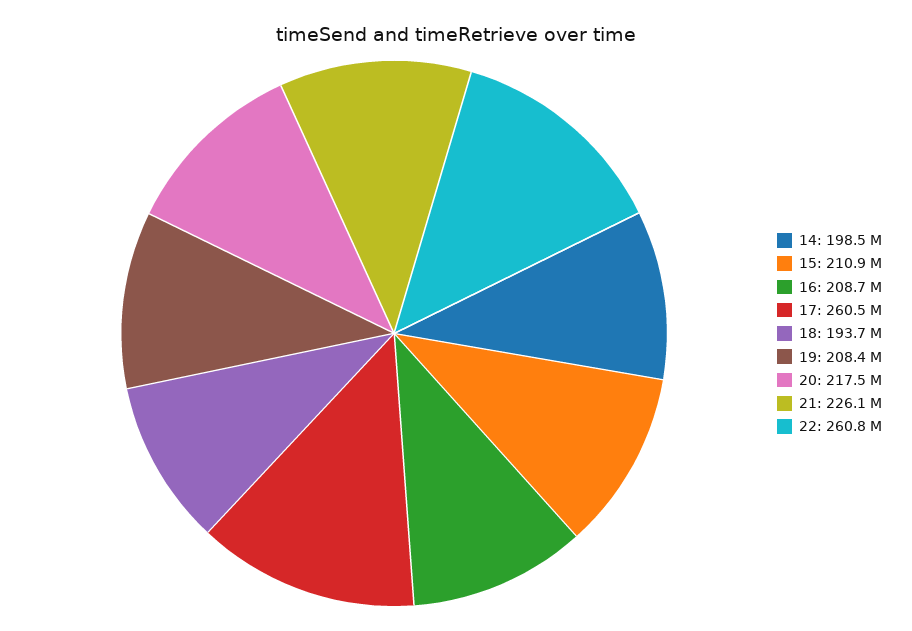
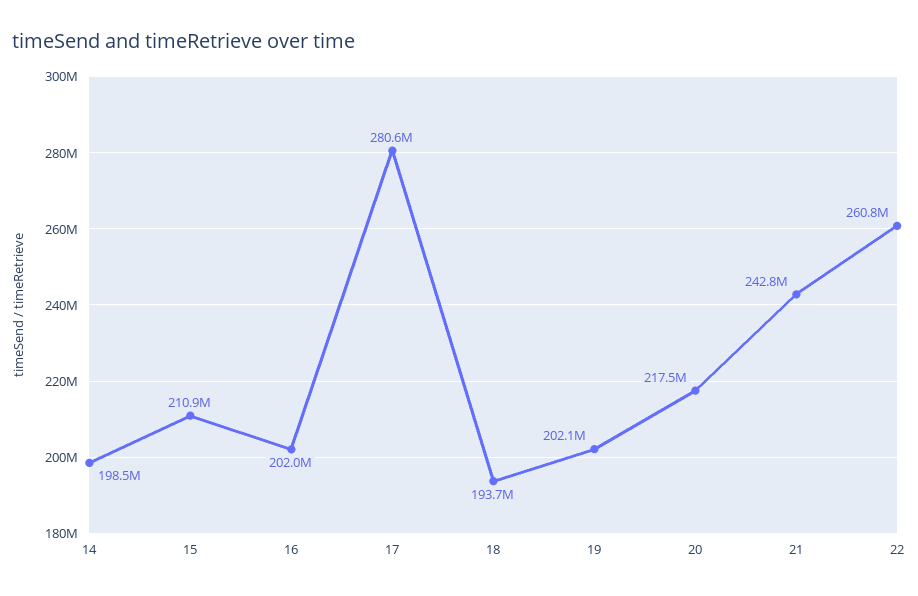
16: 208700000 -> 202000000
17: 260500000 -> 280600000
19: 208400000 -> 202100000
21: 226100000 -> 242800000

